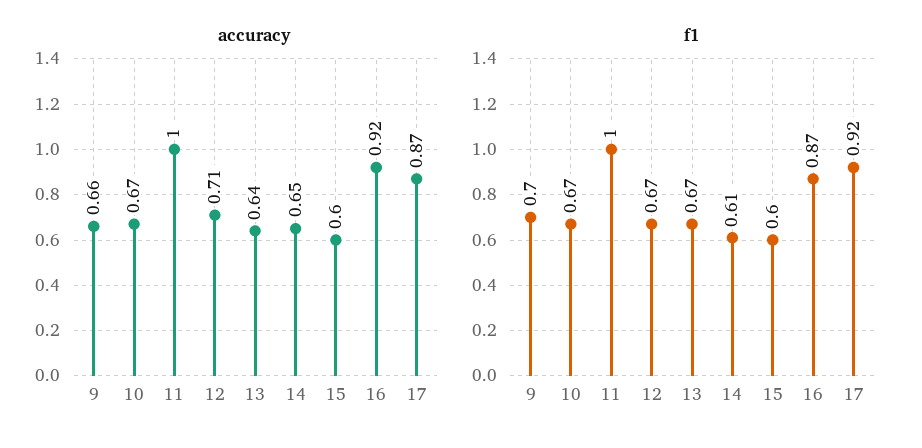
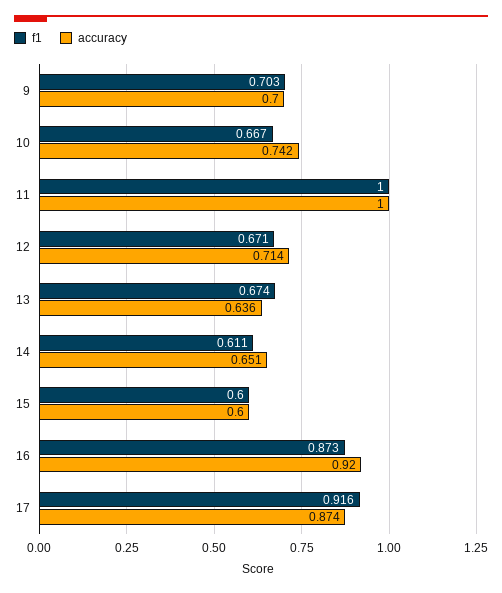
accuracy, 9: 0.66 -> 0.7
accuracy, 10: 0.67 -> 0.742

